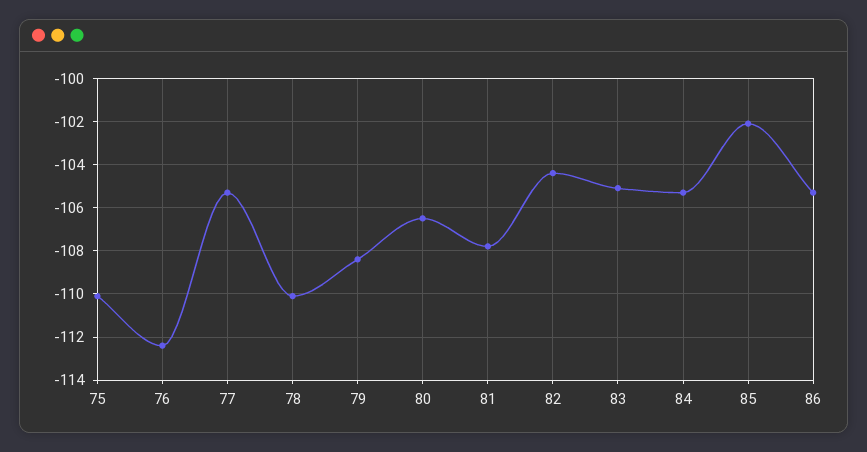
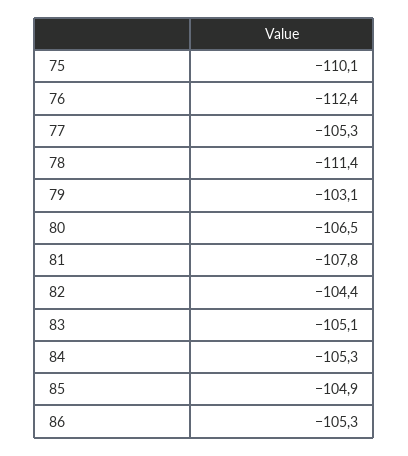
78: -110 -> -111.4
79: -108.5 -> -103.1
85: -102 -> -104.9

